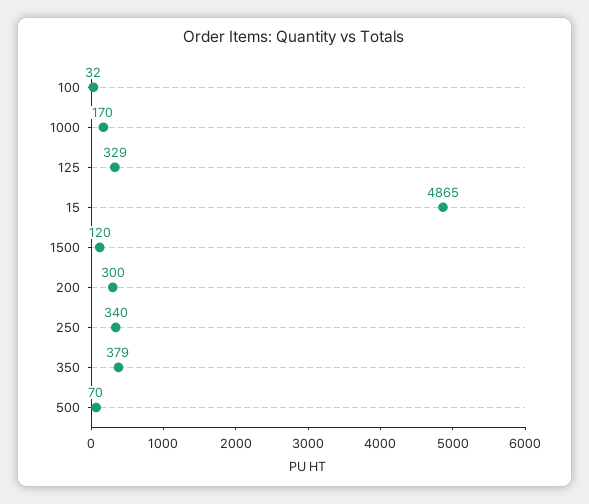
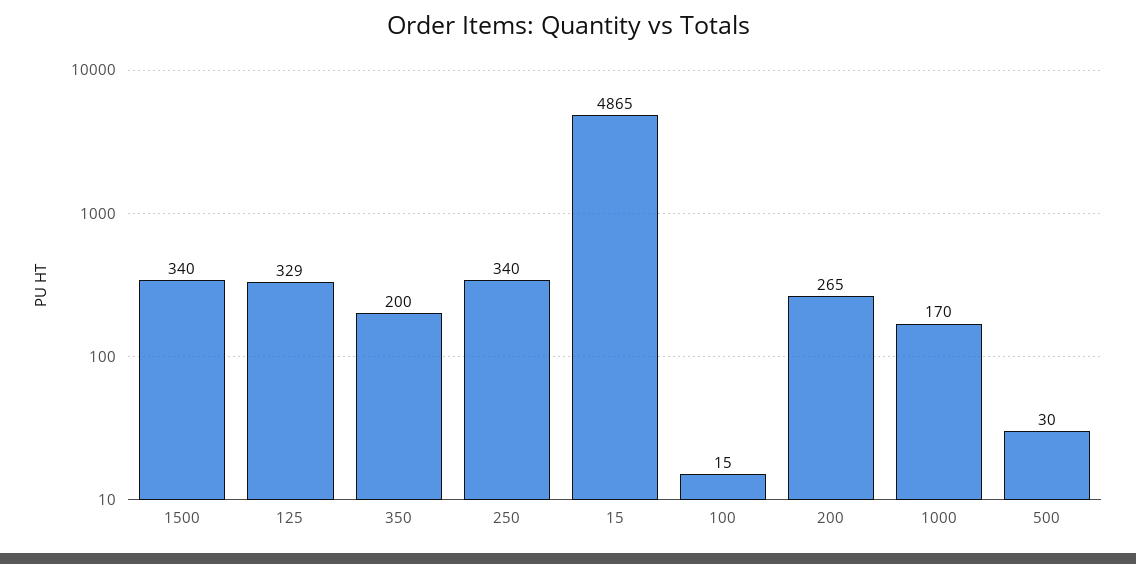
100: 32 -> 15
1500: 120 -> 340
200: 300 -> 265
350: 379 -> 200
500: 70 -> 30

